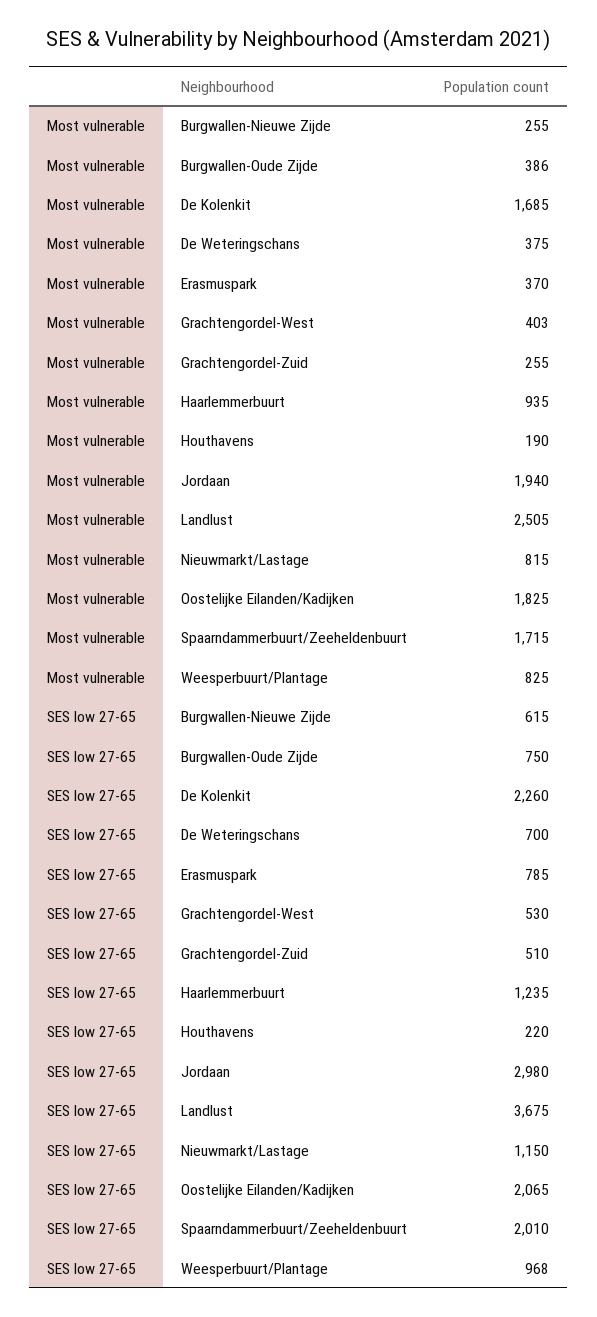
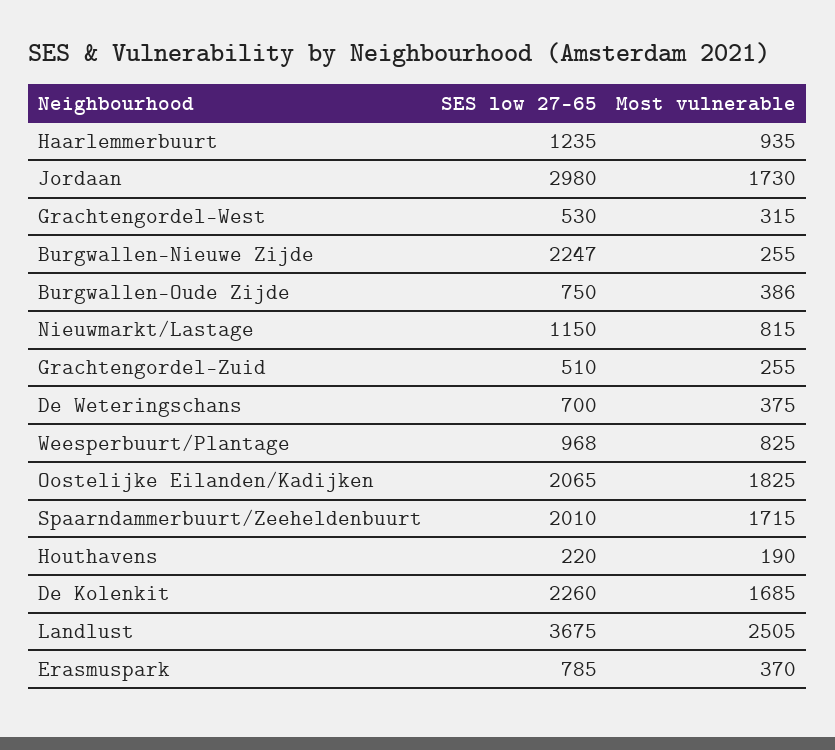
Most vulnerable, Grachtengordel-West: 403 -> 315
Most vulnerable, Jordaan: 1940 -> 1730
SES low 27-65, Burgwallen-Nieuwe Zijde: 615 -> 2247

